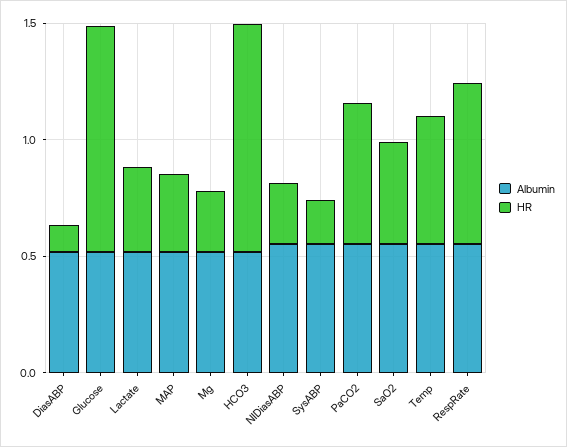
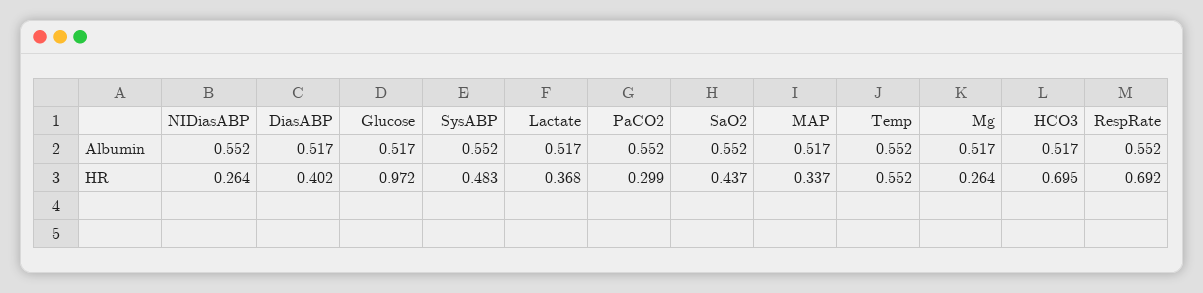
HR, DiasABP: 0.1 -> 0.402
HR, HCO3: 1 -> 0.695
HR, SysABP: 0.2 -> 0.483
HR, PaCO2: 0.6 -> 0.299

